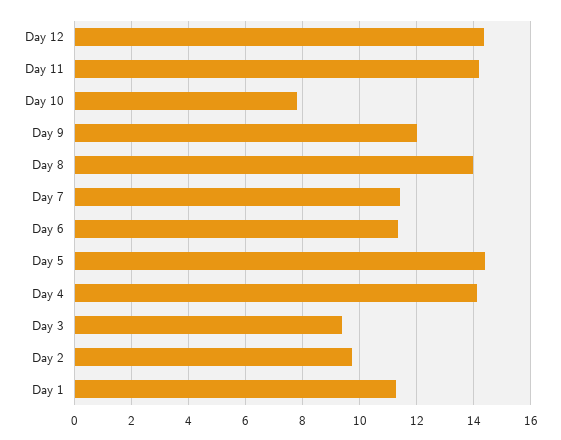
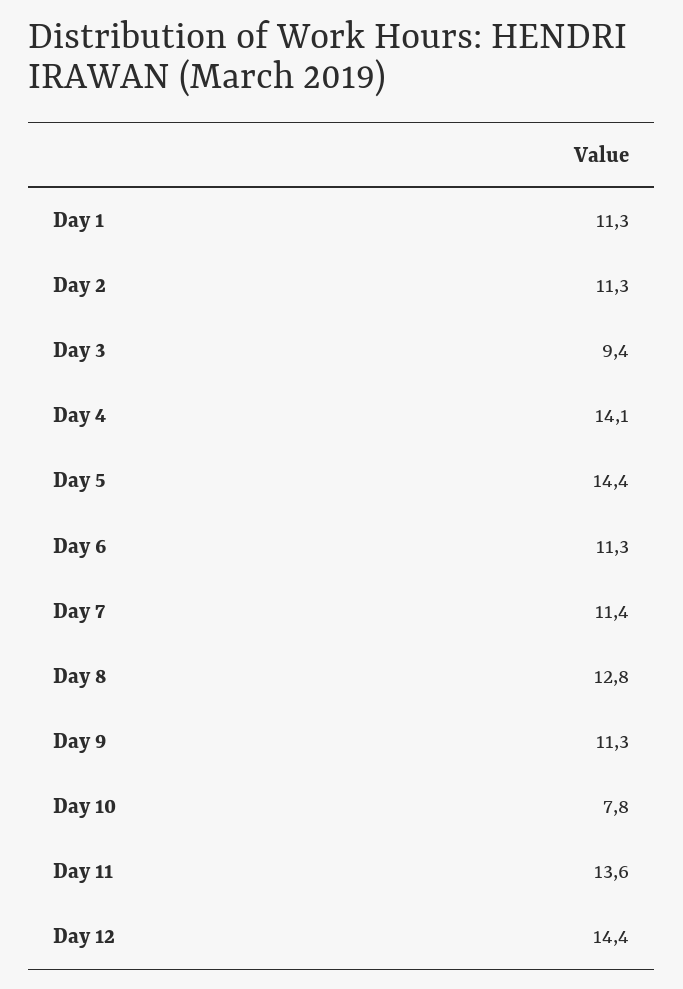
Day 11: 14.25 -> 13.6
Day 9: 12 -> 11.3
Day 8: 14 -> 12.8
Day 2: 9.75 -> 11.3

